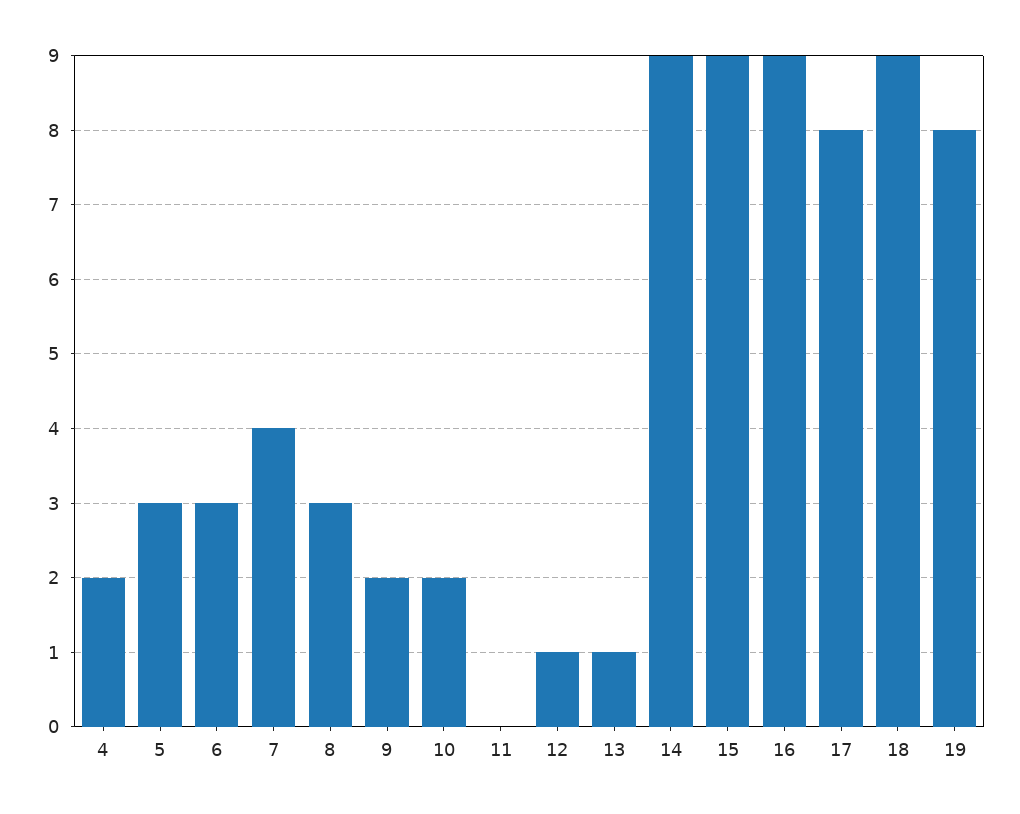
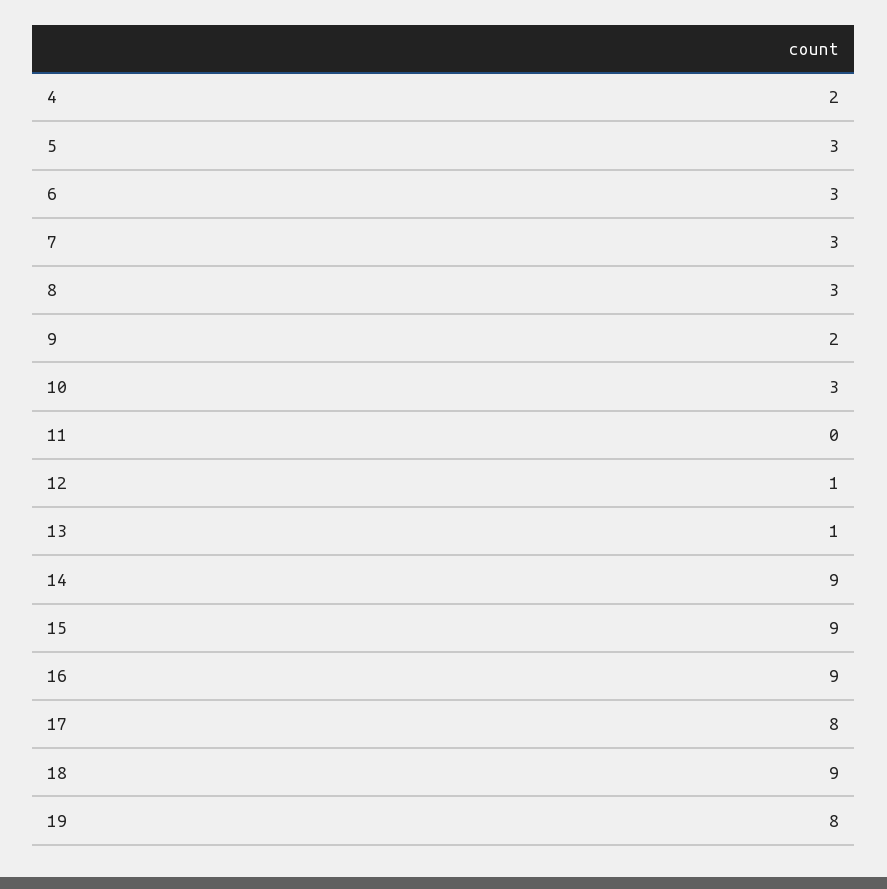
7: 4 -> 3
10: 2 -> 3

